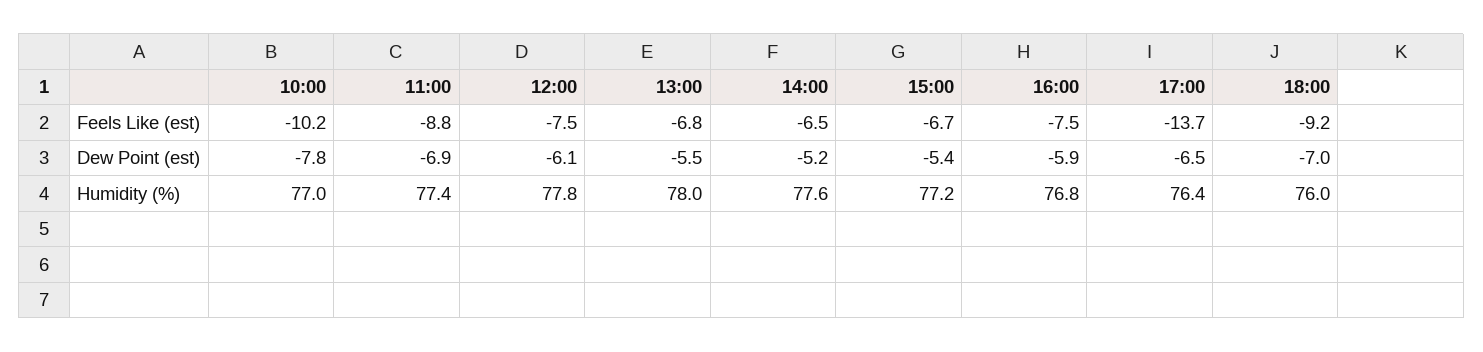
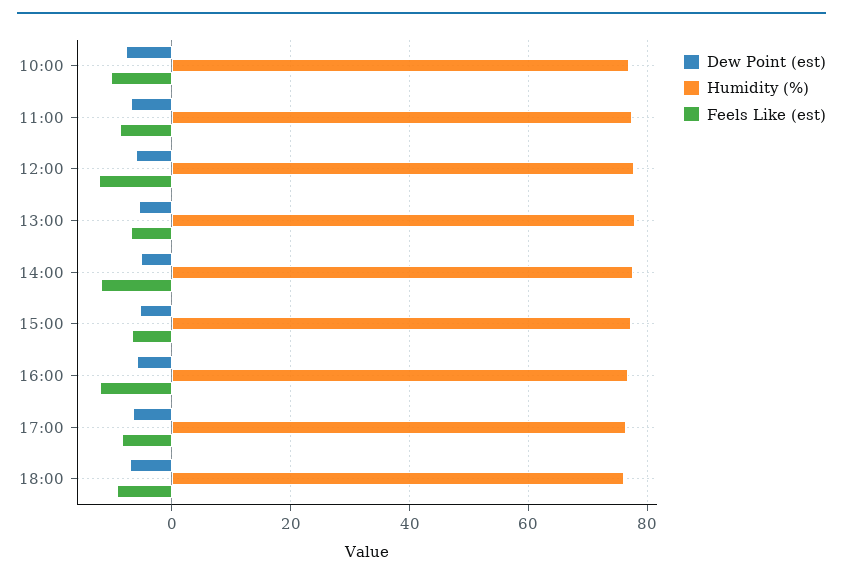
Feels Like (est), 12:00: -7.5 -> -12
Feels Like (est), 14:00: -6.5 -> -12
Feels Like (est), 16:00: -7.5 -> -12
Feels Like (est), 17:00: -13.7 -> -8

